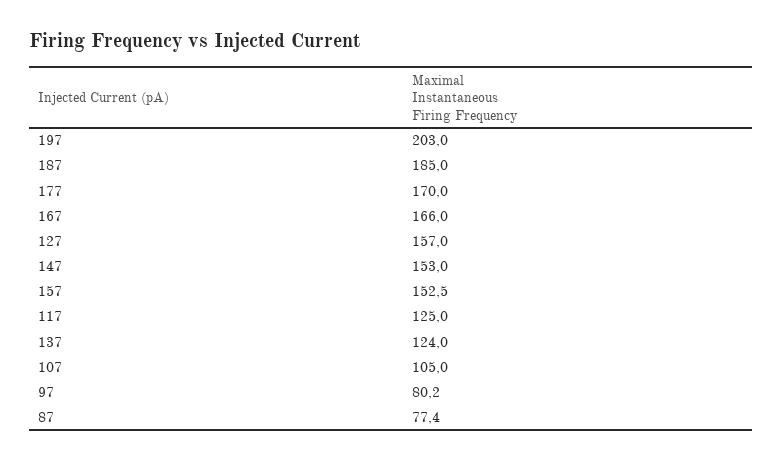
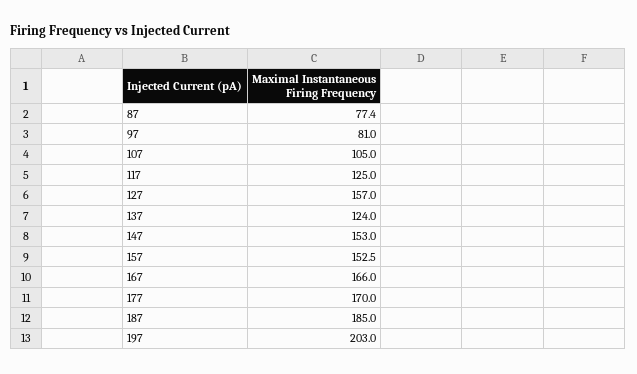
97: 80.2 -> 81

